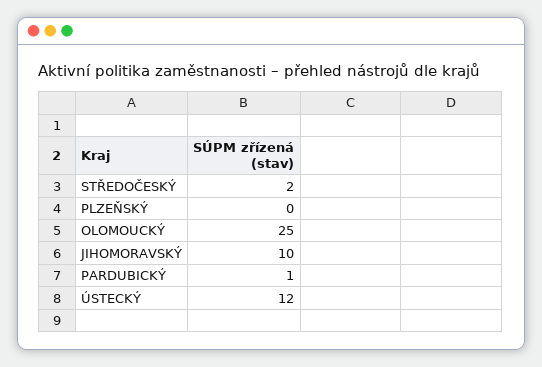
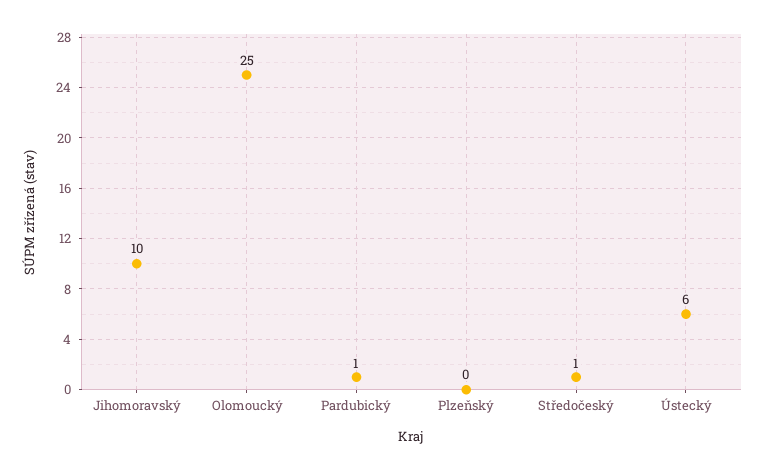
STŘEDOČESKÝ: 2 -> 1
ÚSTECKÝ: 12 -> 6

